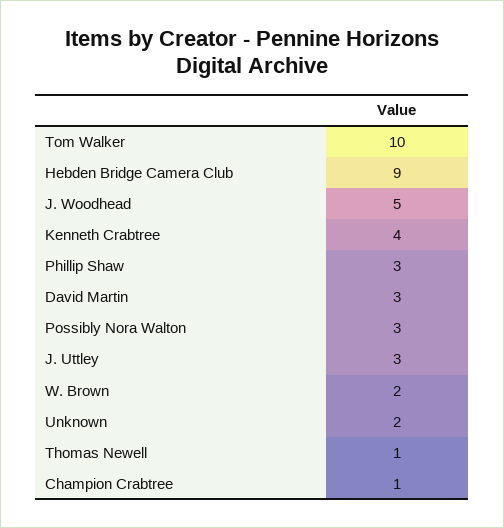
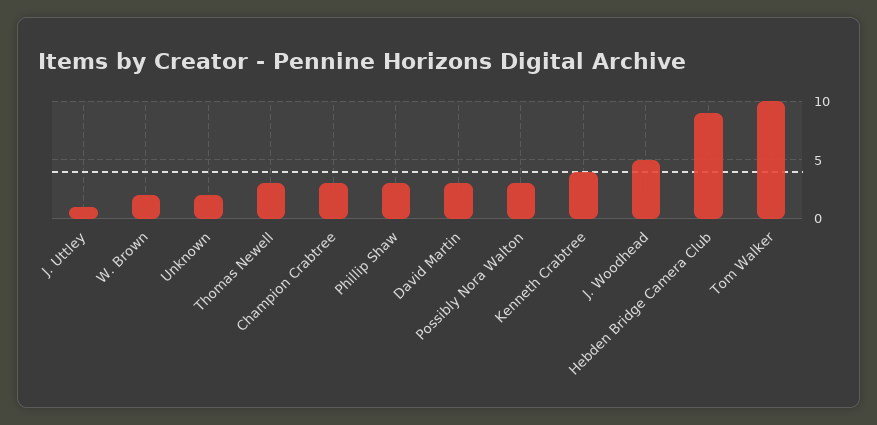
J. Uttley: 3 -> 1
Thomas Newell: 1 -> 3
Champion Crabtree: 1 -> 3

